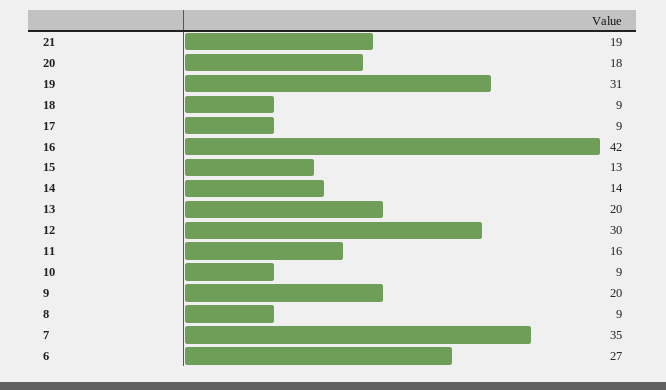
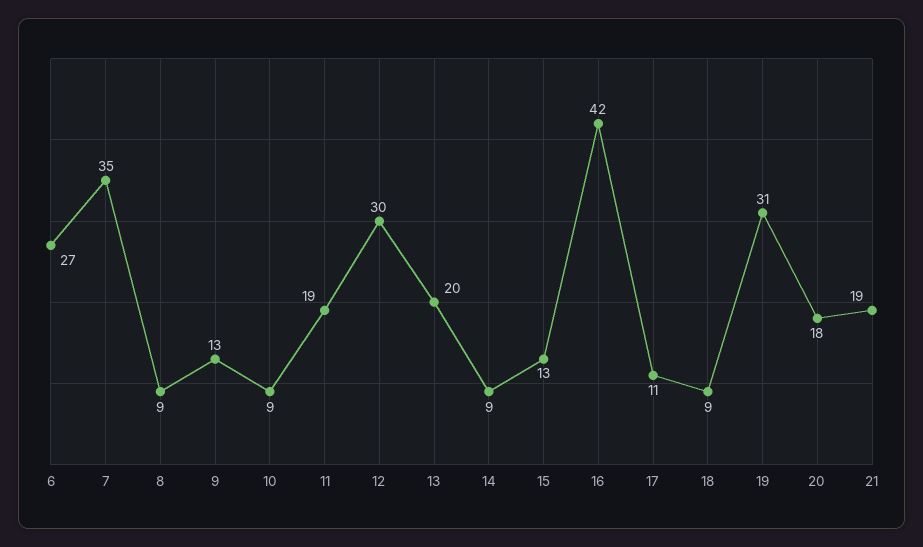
17: 9 -> 11
14: 14 -> 9
11: 16 -> 19
9: 20 -> 13

